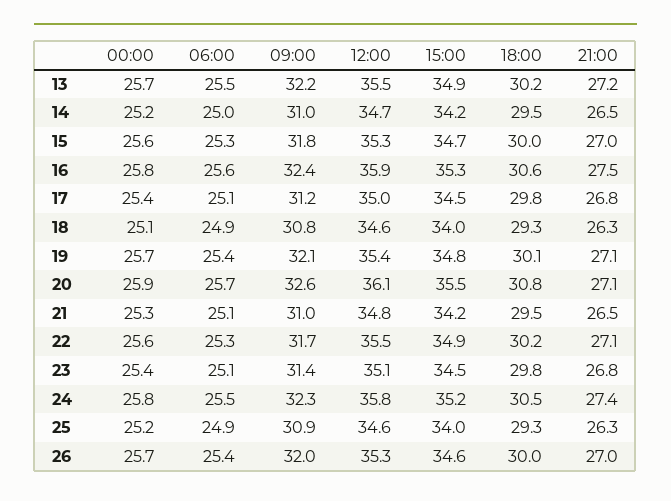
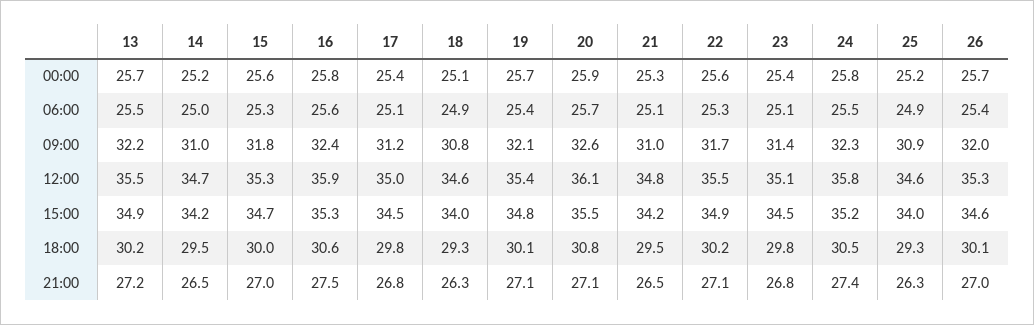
18:00, 26: 30 -> 30.1

